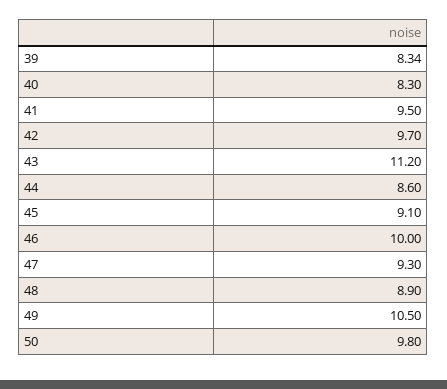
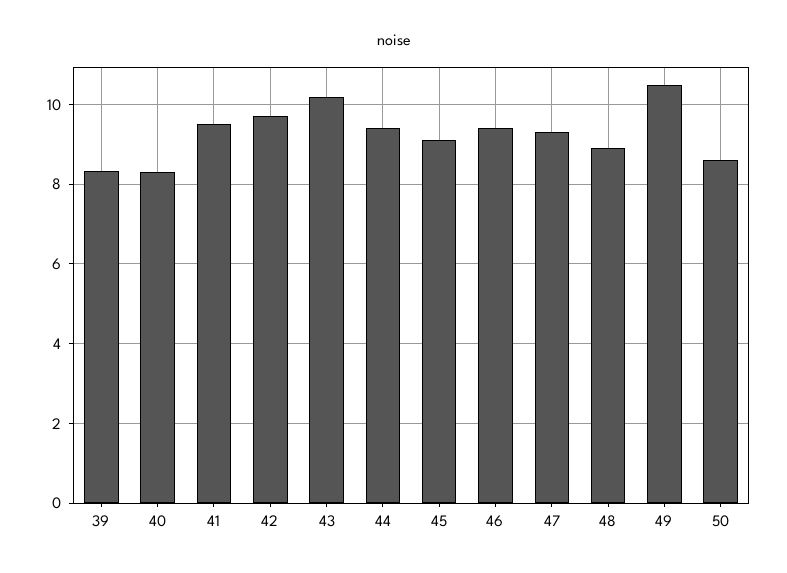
43: 11.2 -> 10.2
44: 8.6 -> 9.4
46: 10 -> 9.4
50: 9.8 -> 8.6

